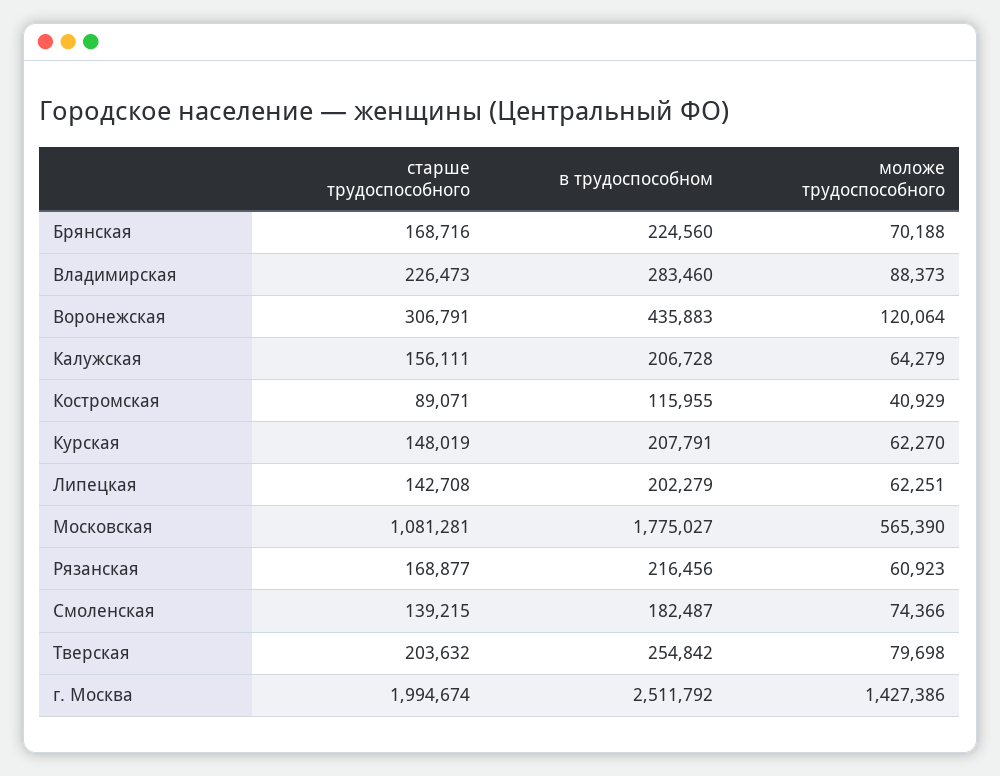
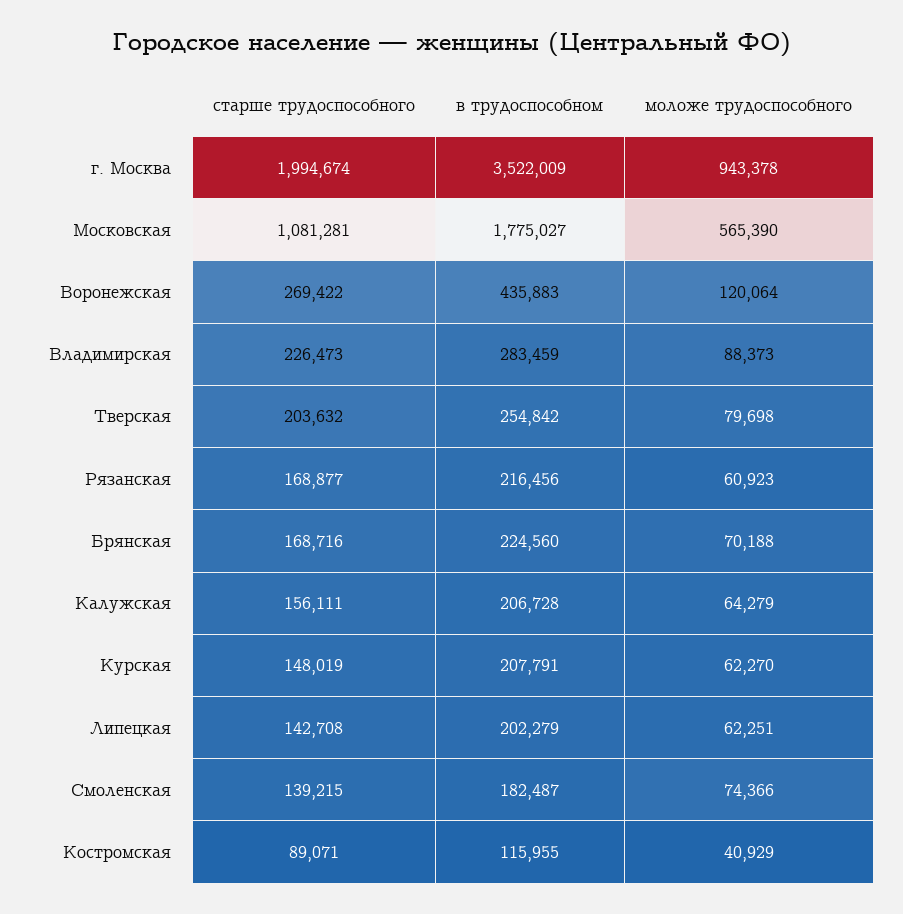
в трудоспособном, Владимирская: 283460 -> 283459
старше трудоспособного, Воронежская: 306791 -> 269422
в трудоспособном, г. Москва: 2511792 -> 3522009
моложе трудоспособного, г. Москва: 1427386 -> 943378

